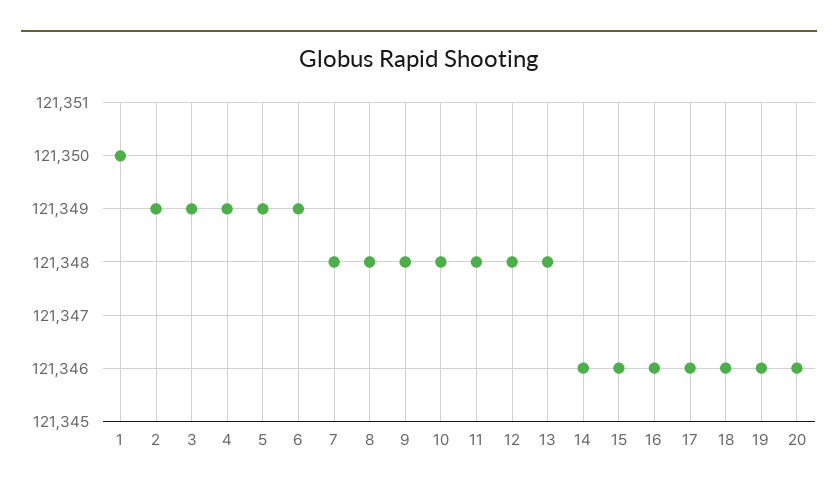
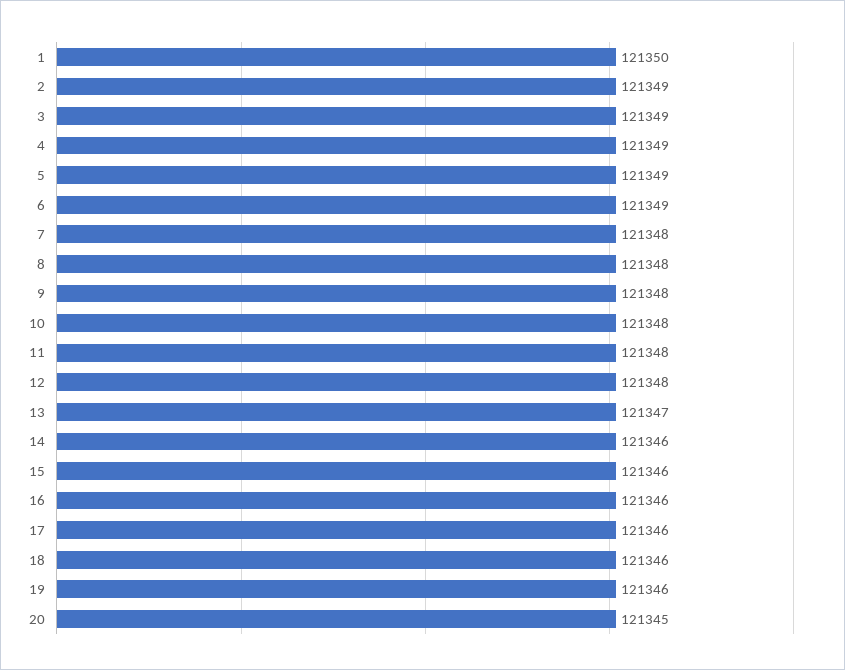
13: 121348 -> 121347
20: 121346 -> 121345

